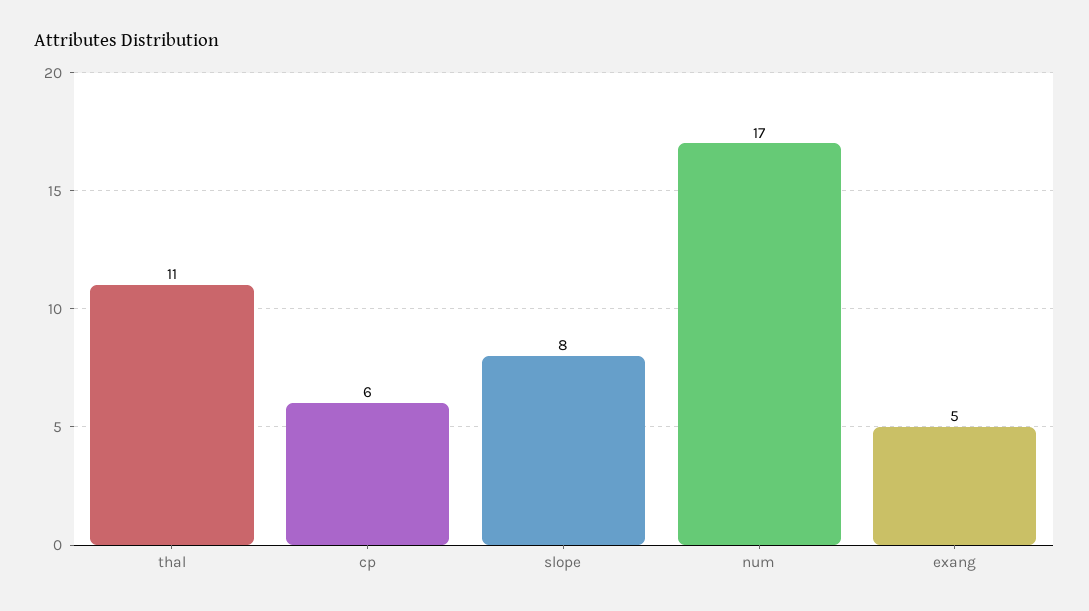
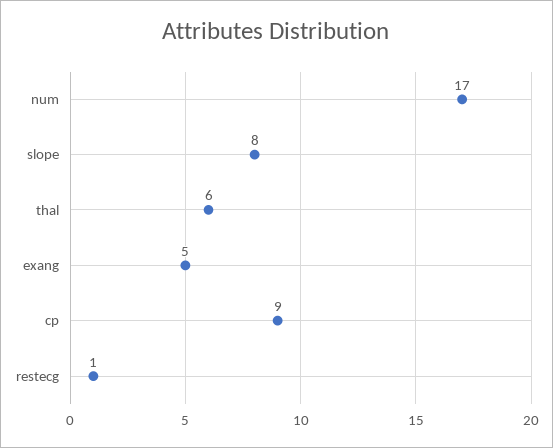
thal: 11 -> 6
cp: 6 -> 9
restecg: none -> 1

